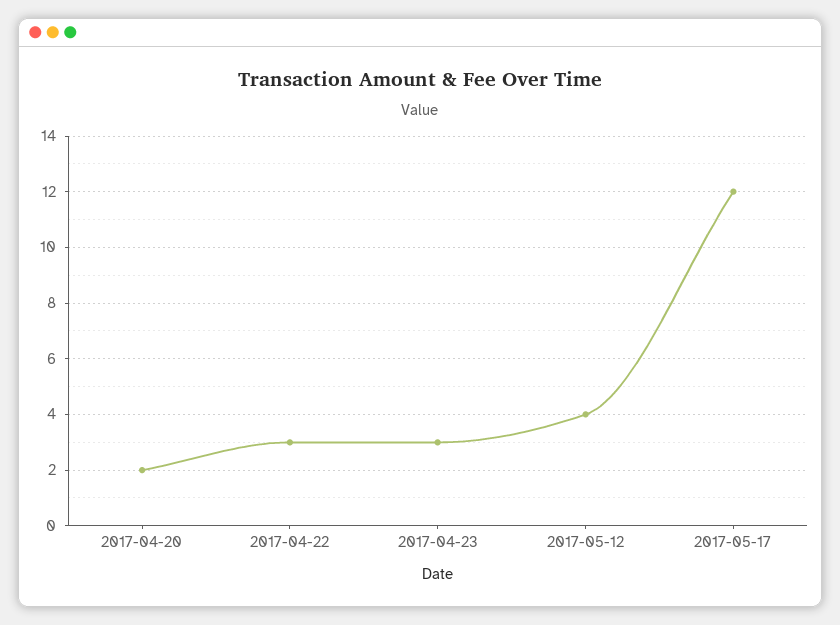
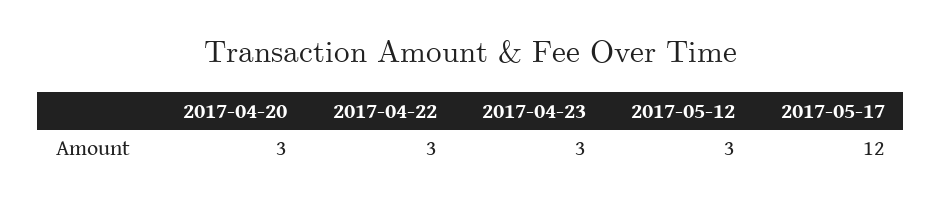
2017-04-20: 2 -> 3
2017-05-12: 4 -> 3

